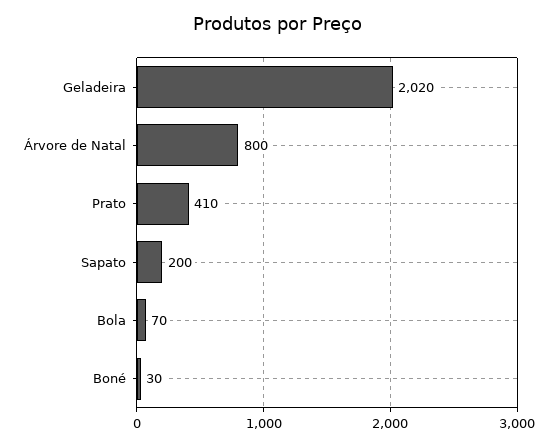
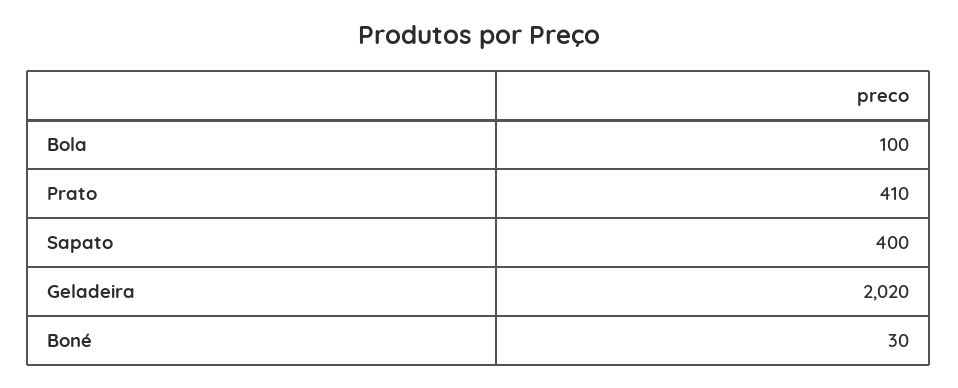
Árvore de Natal: 800 -> none
Sapato: 200 -> 400
Bola: 70 -> 100

